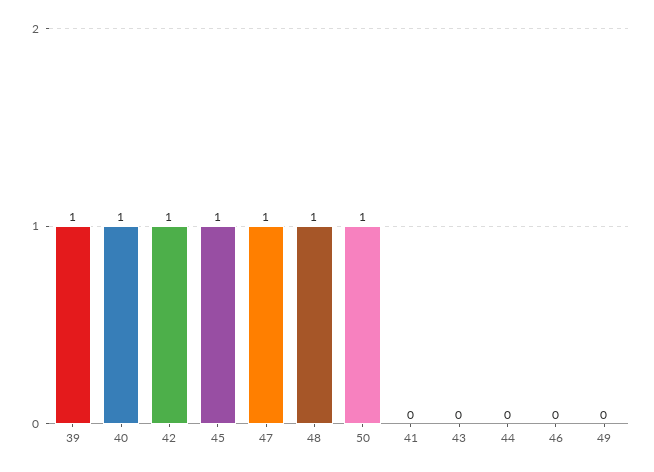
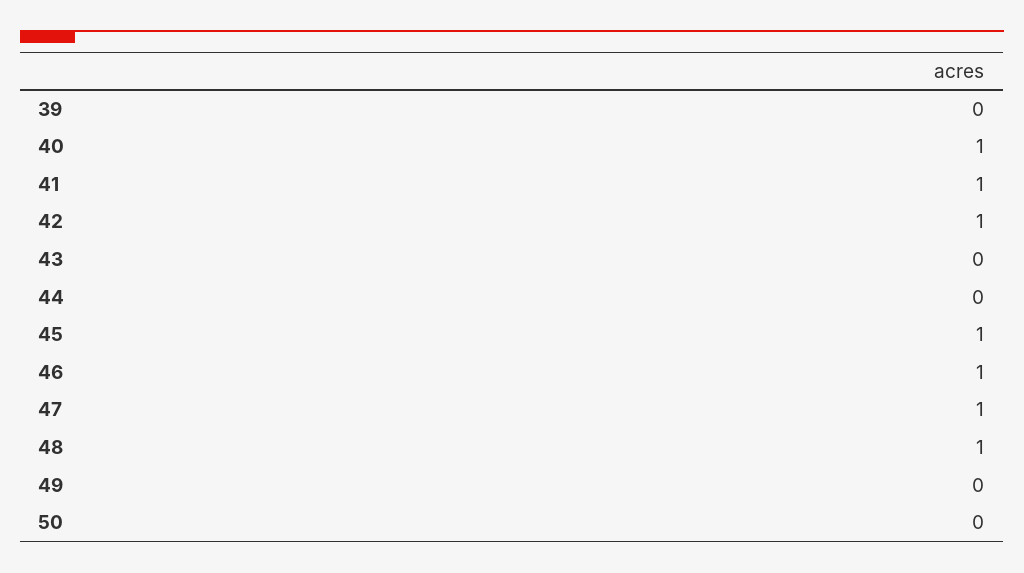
39: 1 -> 0
50: 1 -> 0
41: 0 -> 1
46: 0 -> 1

